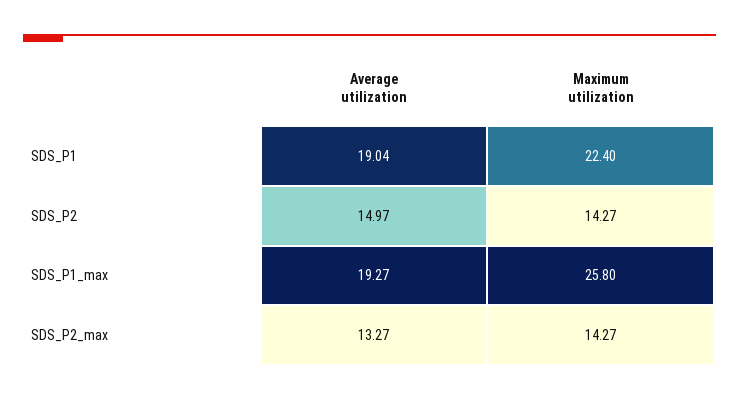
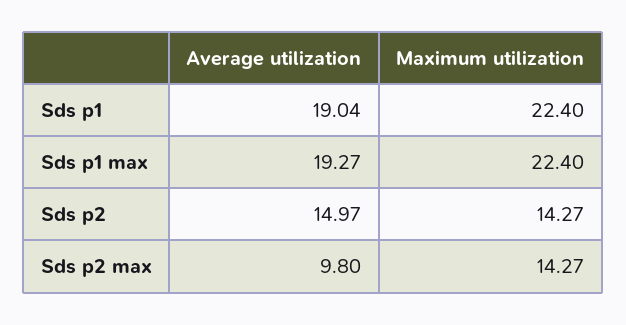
Maximum utilization, SDS_P1_max: 25.8 -> 22.4
Average utilization, SDS_P2_max: 13.27 -> 9.8

